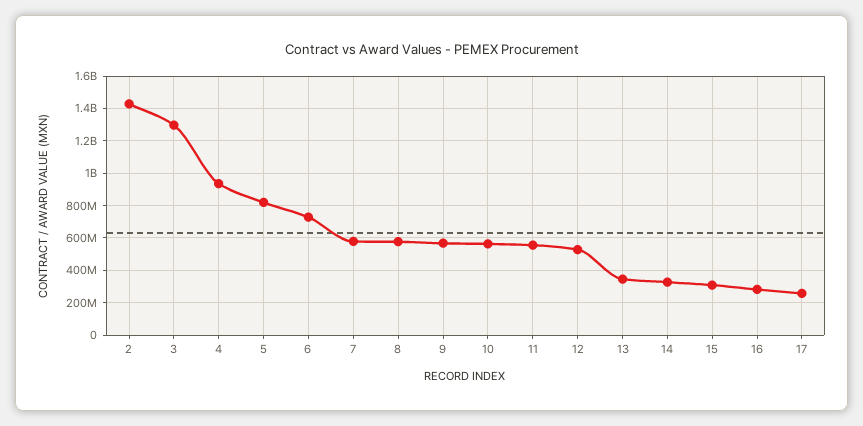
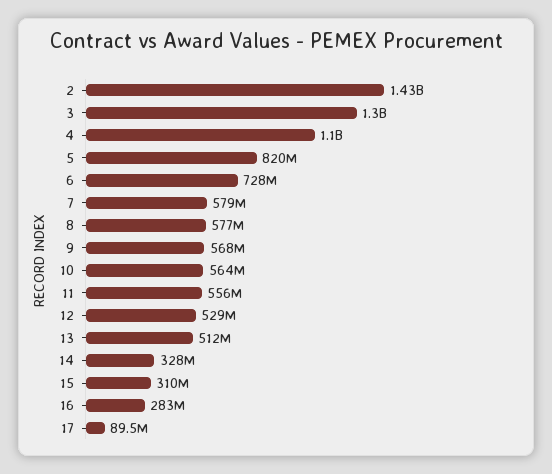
4: 950000000 -> 1100000000
13: 350000000 -> 512000000
17: 250000000 -> 89500000

